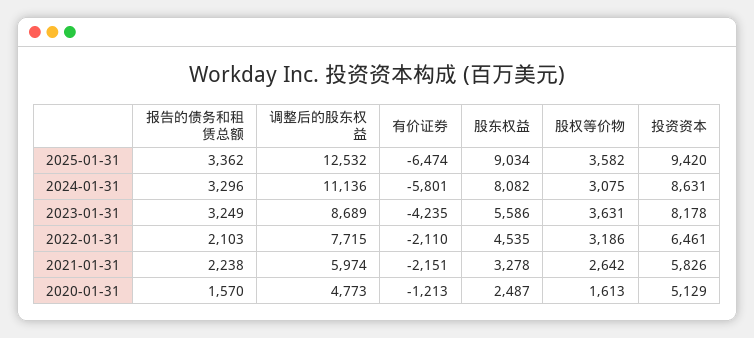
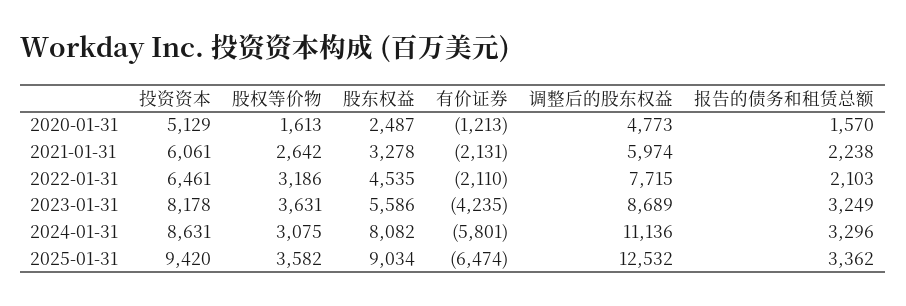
有价证券, 2021-01-31: -2151 -> -2131
投资资本, 2021-01-31: 5826 -> 6061

